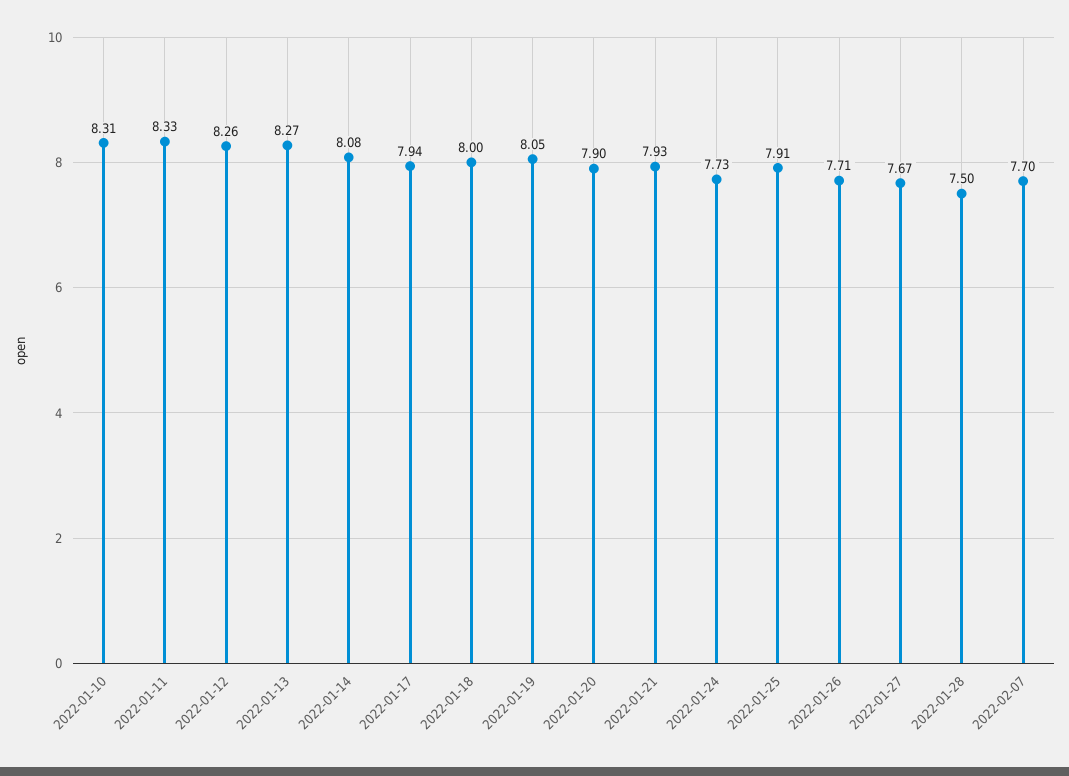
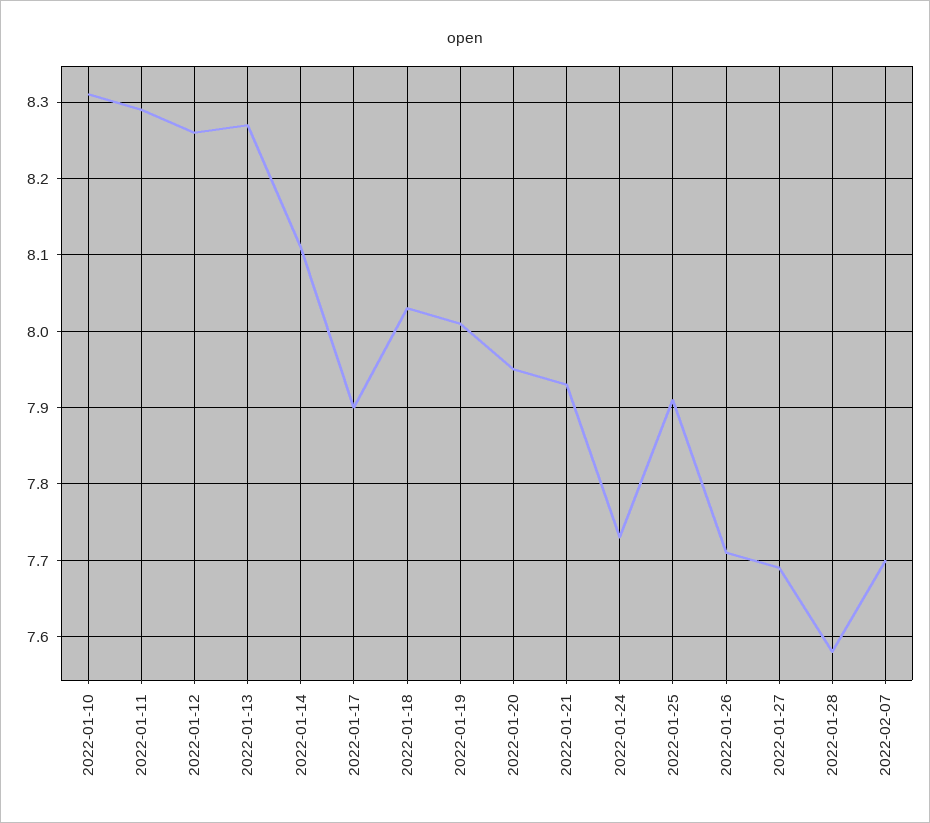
2022-01-11: 8.33 -> 8.29
2022-01-14: 8.08 -> 8.11
2022-01-17: 7.94 -> 7.9
2022-01-18: 8 -> 8.03
2022-01-19: 8.05 -> 8.01
2022-01-20: 7.9 -> 7.95
2022-01-27: 7.67 -> 7.69
2022-01-28: 7.5 -> 7.58

